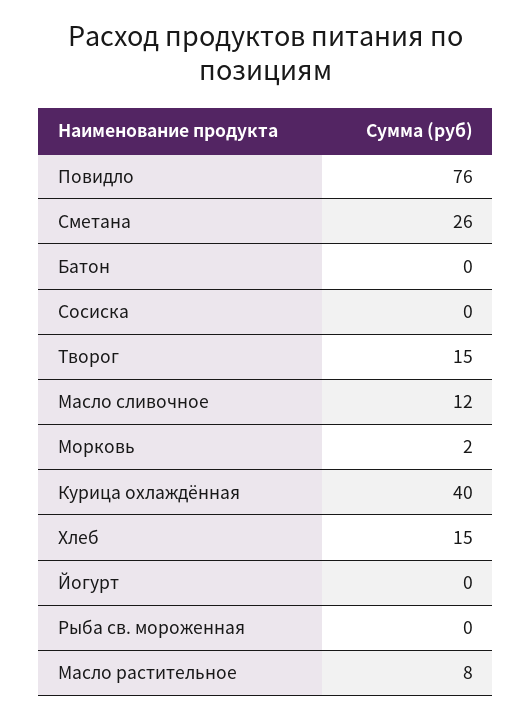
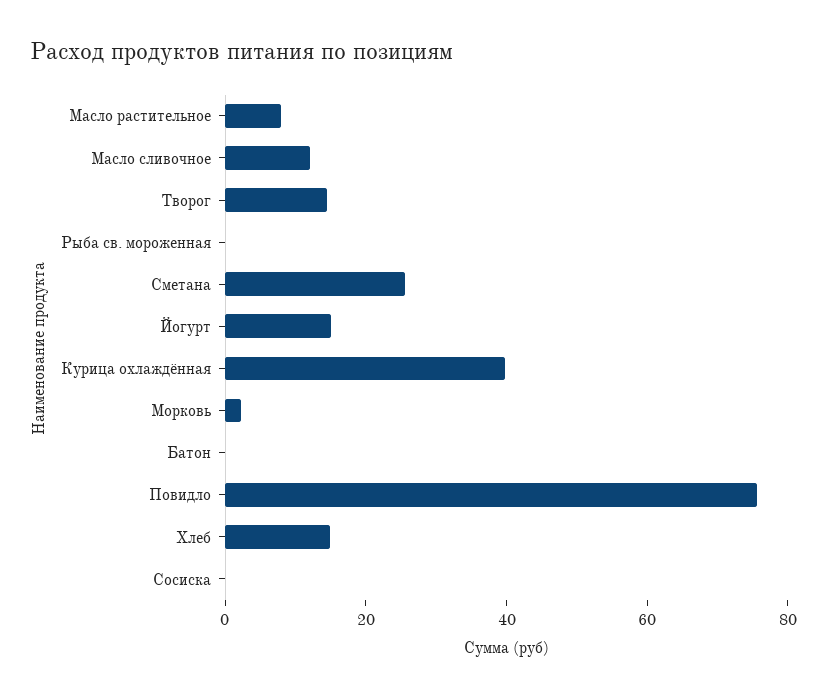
Йогурт: 0 -> 15

